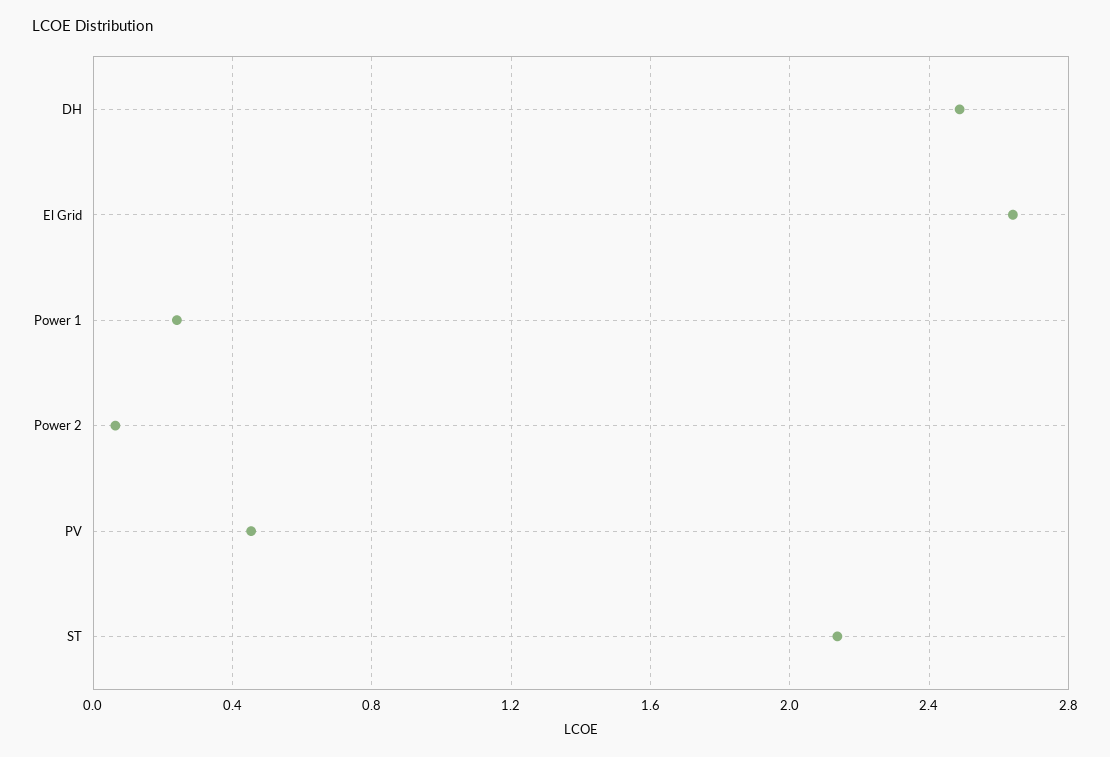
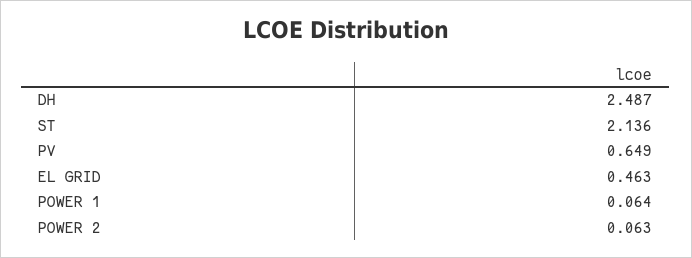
El Grid: 2.65 -> 0.463
Power 1: 0.25 -> 0.064
PV: 0.45 -> 0.649

